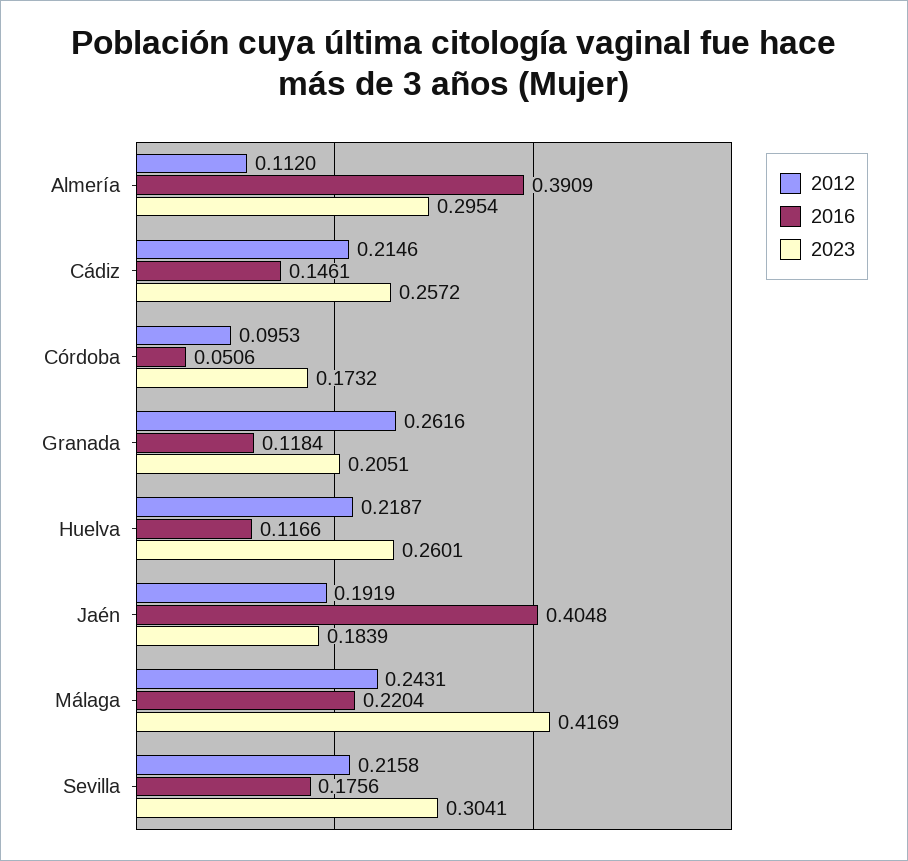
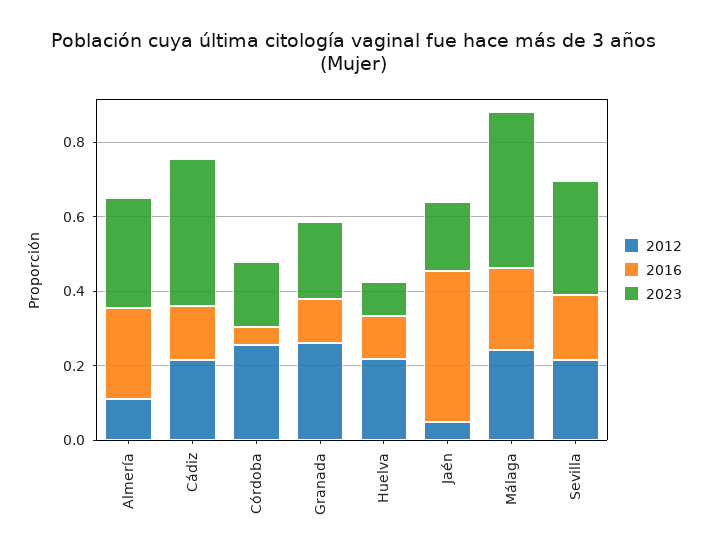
2016, Almería: 0.3909 -> 0.25
2023, Cádiz: 0.2572 -> 0.4
2012, Córdoba: 0.0953 -> 0.25
2023, Huelva: 0.2601 -> 0.1
2012, Jaén: 0.1919 -> 0.05

